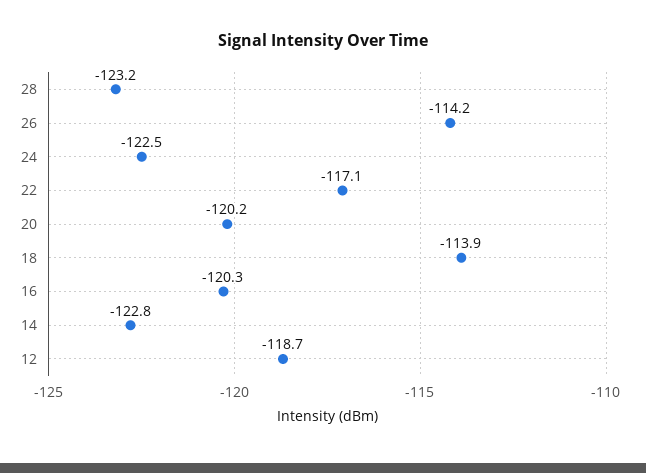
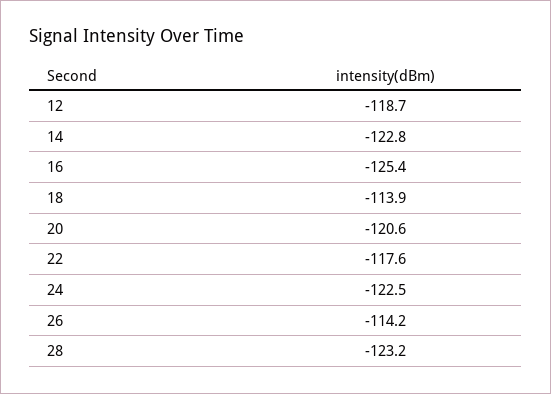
22: -117.1 -> -117.6
20: -120.2 -> -120.6
16: -120.3 -> -125.4

